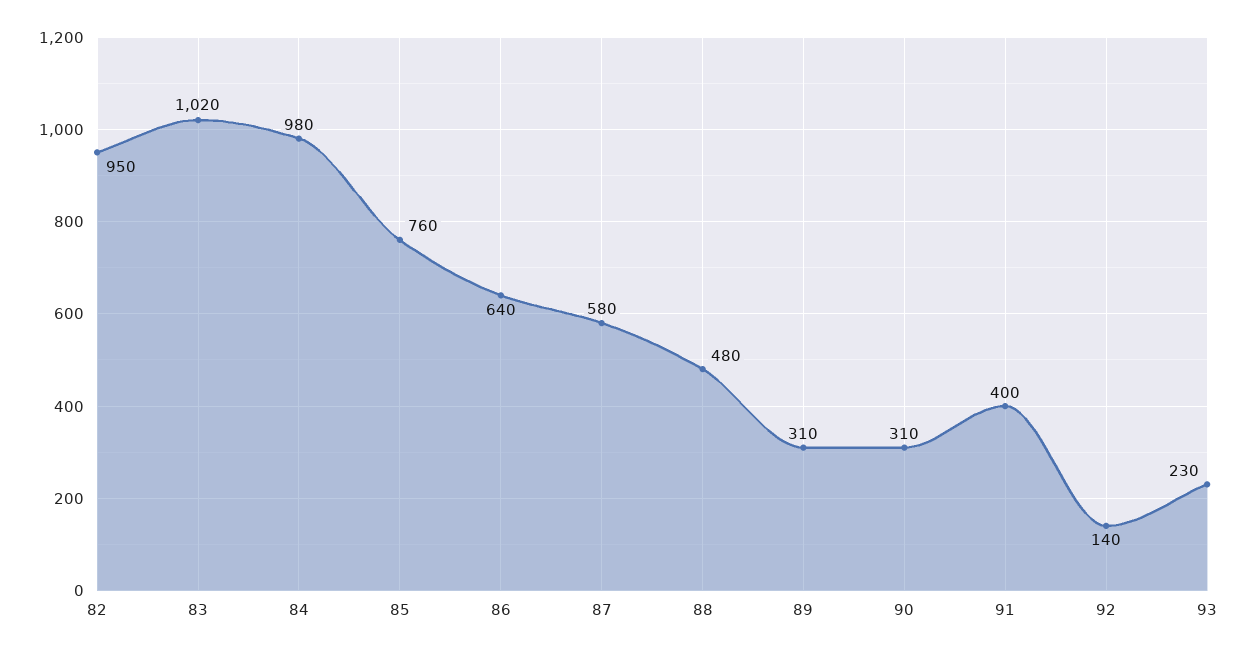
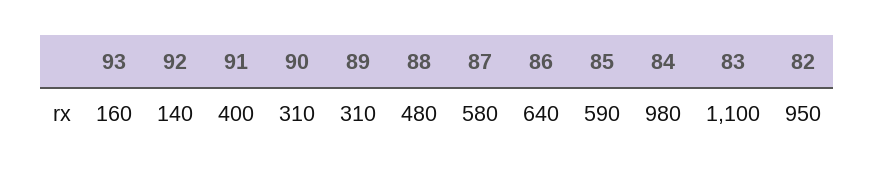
83: 1020 -> 1100
85: 760 -> 590
93: 230 -> 160

